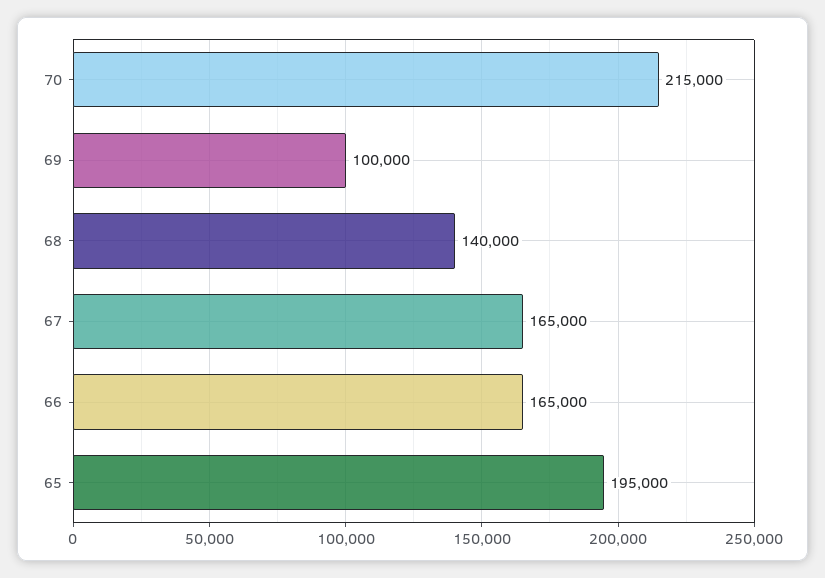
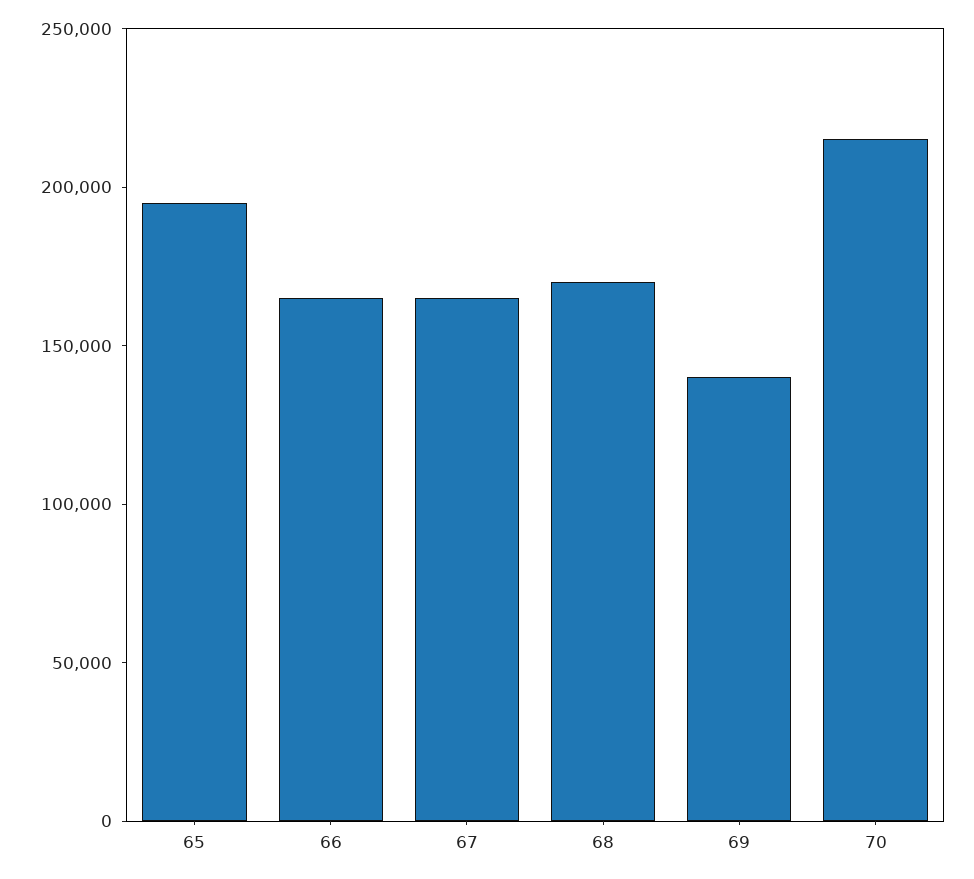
69: 100000 -> 140000
68: 140000 -> 170000

